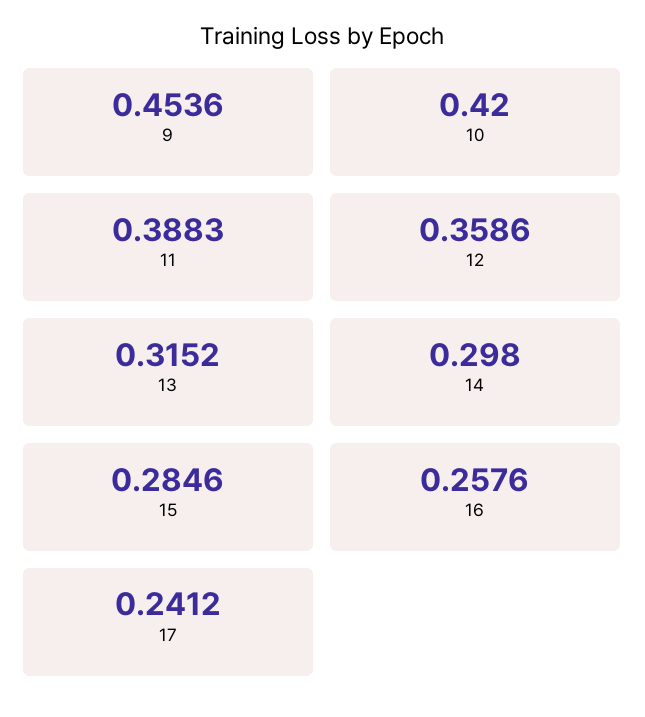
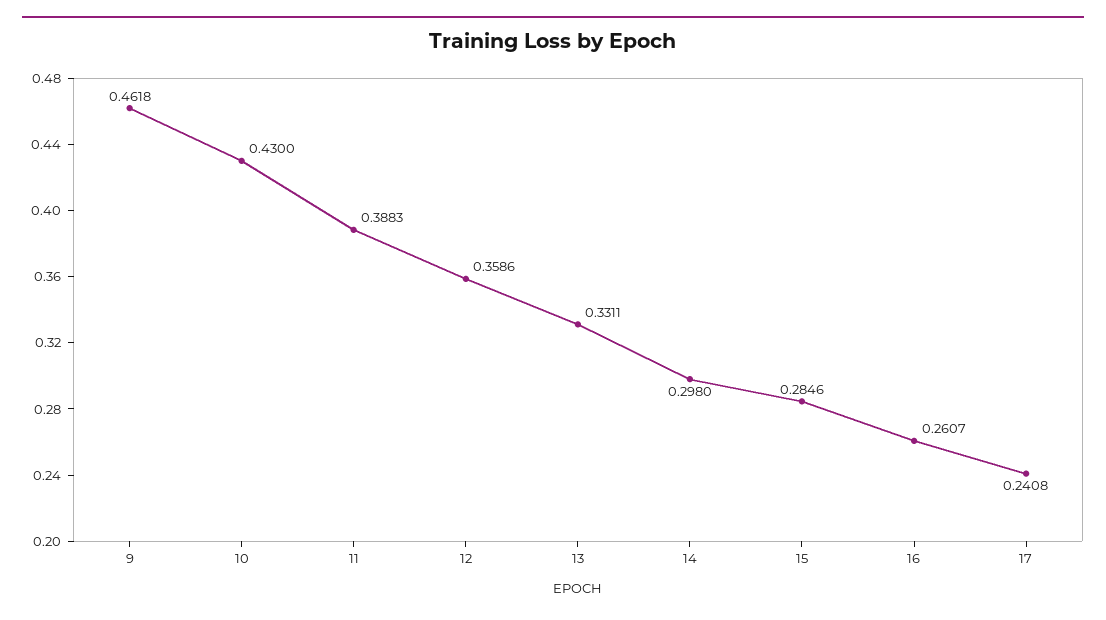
9: 0.4536 -> 0.4618
10: 0.42 -> 0.43
13: 0.3152 -> 0.3311
16: 0.2576 -> 0.2607
17: 0.2412 -> 0.2408

